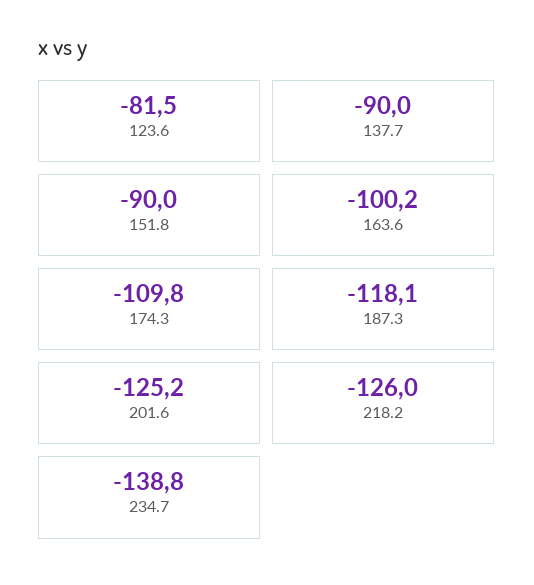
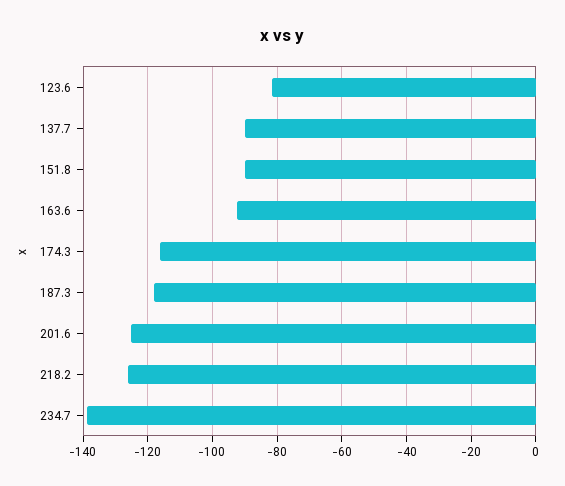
163.6: -100.2 -> -92
174.3: -109.8 -> -116

